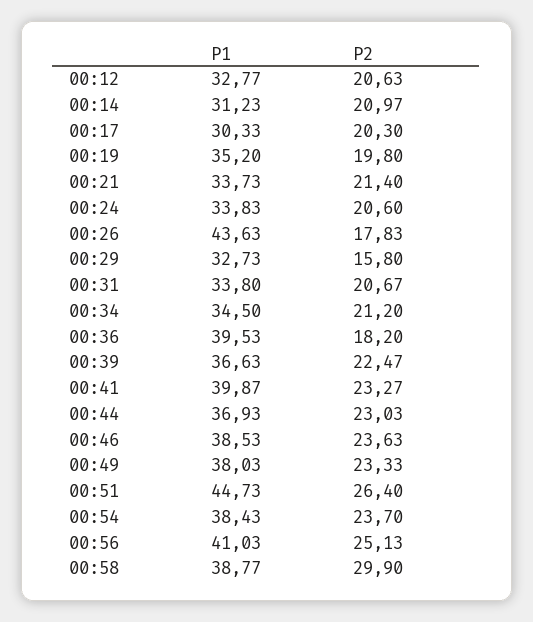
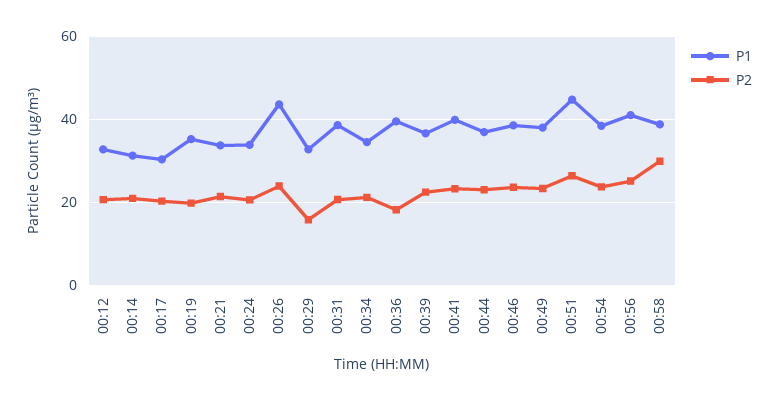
P2, 00:26: 17.83 -> 24
P1, 00:31: 33.8 -> 38

